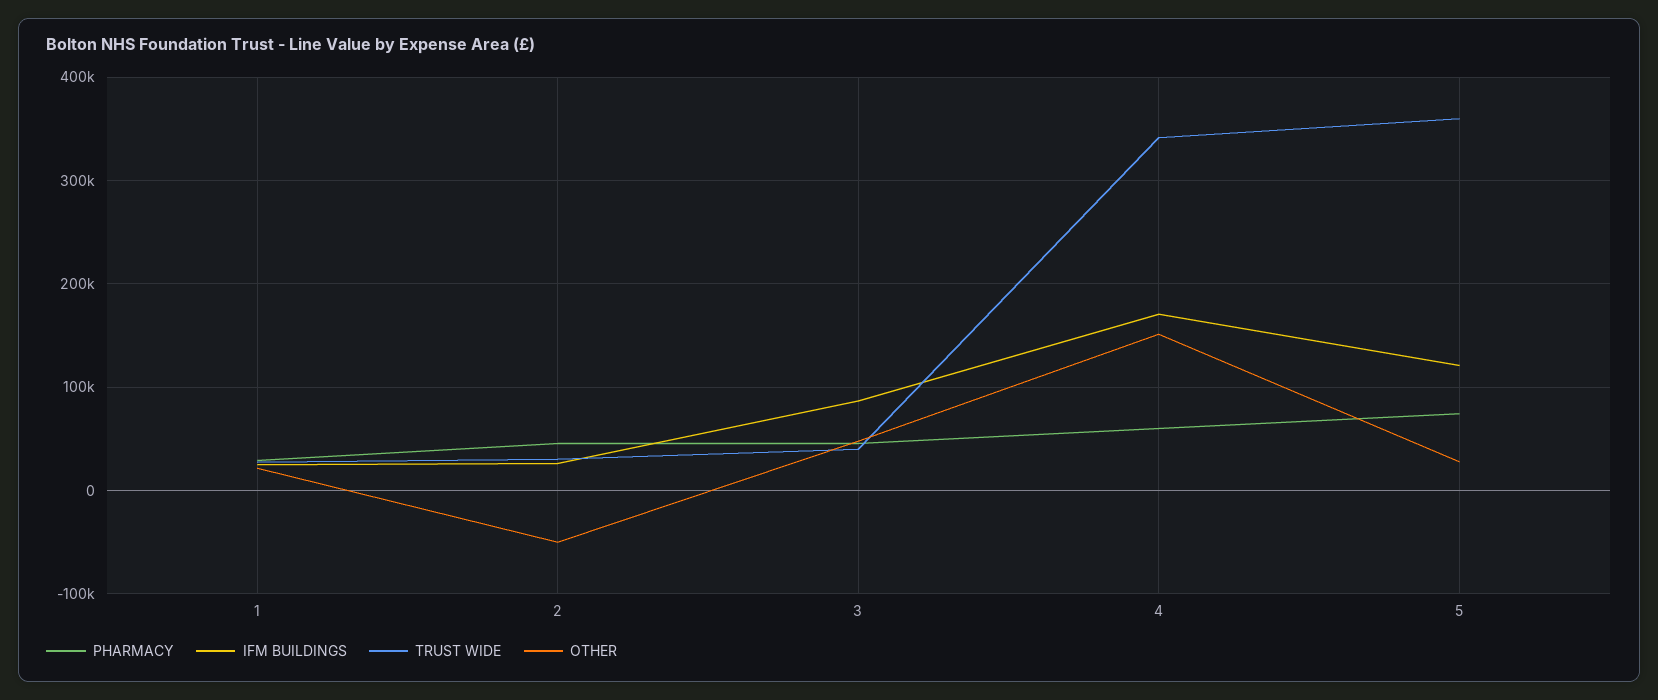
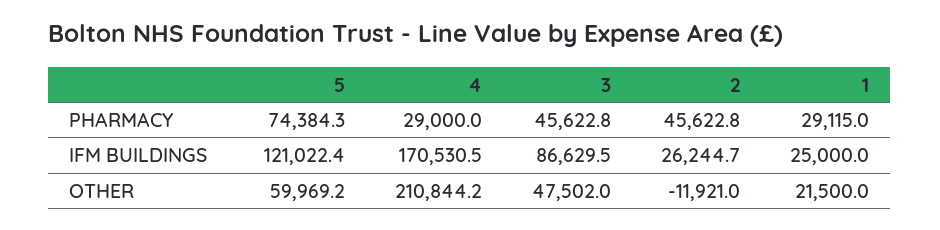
TRUST WIDE, 1: 30000 -> none
TRUST WIDE, 2: 30000 -> none
OTHER, 2: -50000 -> -11921
TRUST WIDE, 3: 40000 -> none
PHARMACY, 4: 60000 -> 29000
TRUST WIDE, 4: 340000 -> none
OTHER, 4: 150000 -> 210844.2
TRUST WIDE, 5: 360000 -> none
OTHER, 5: 30000 -> 59969.2

